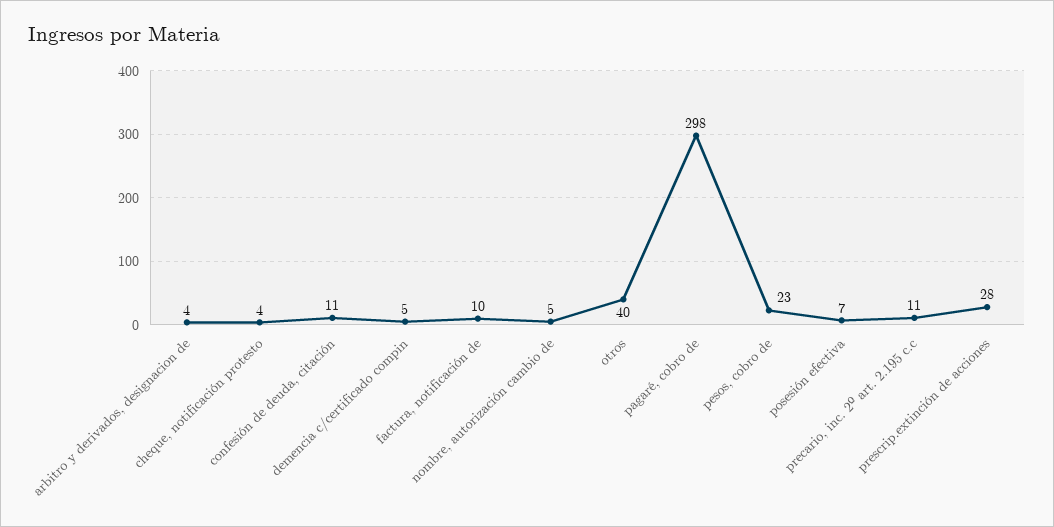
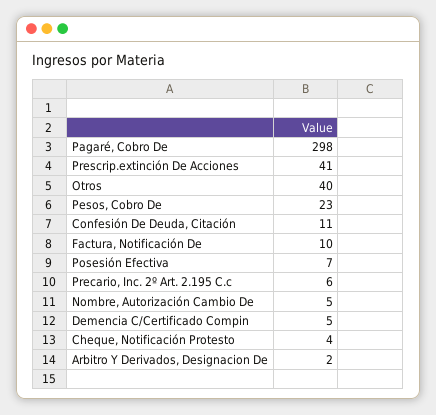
arbitro y derivados, designacion de: 4 -> 2
precario, inc. 2º art. 2.195 c.c: 11 -> 6
prescrip.extinción de acciones: 28 -> 41

